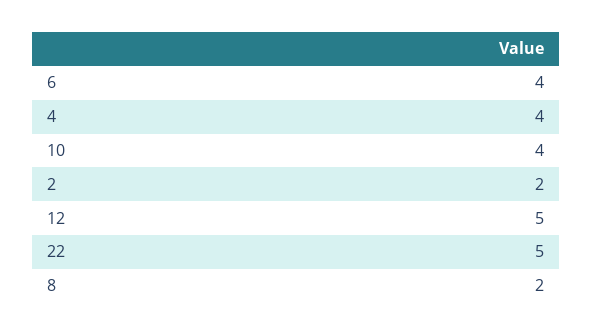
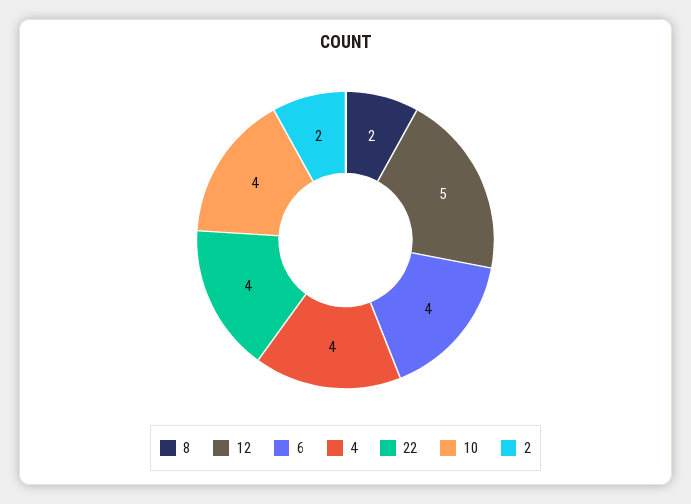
22: 5 -> 4

